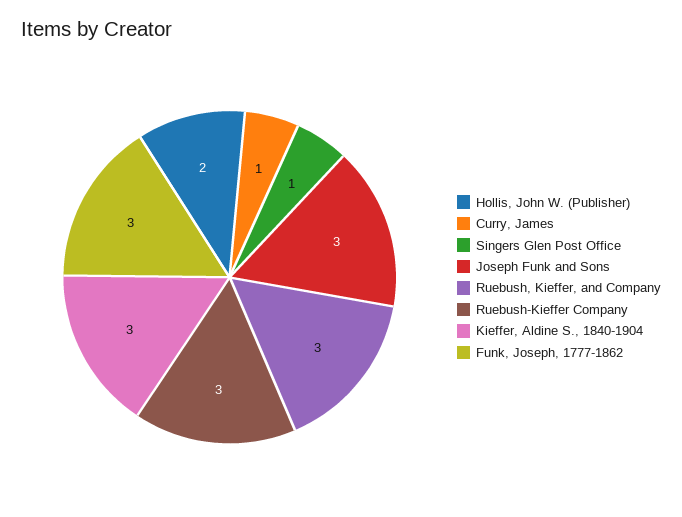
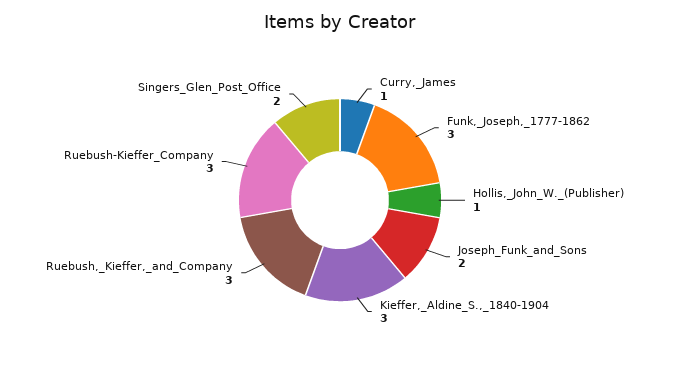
Hollis, John W. (Publisher): 2 -> 1
Singers Glen Post Office: 1 -> 2
Joseph Funk and Sons: 3 -> 2

